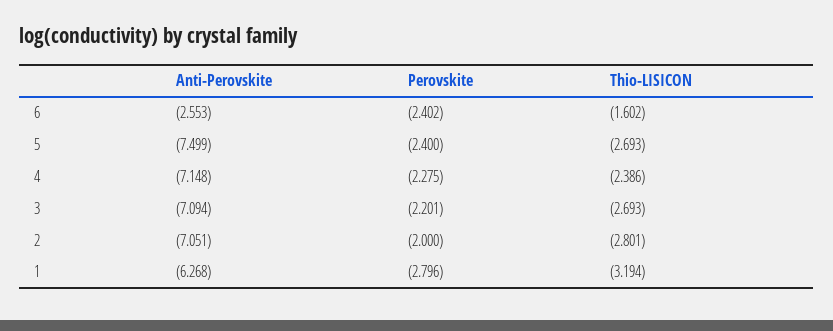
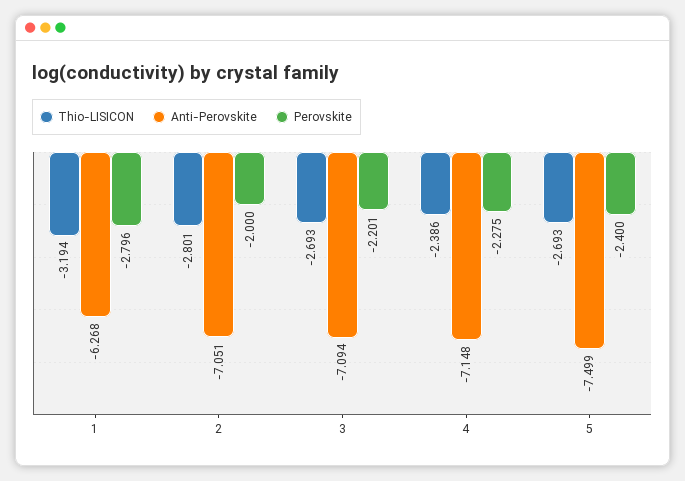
Anti-Perovskite, 6: -2.553 -> none
Perovskite, 6: -2.402 -> none
Thio-LISICON, 6: -1.602 -> none

